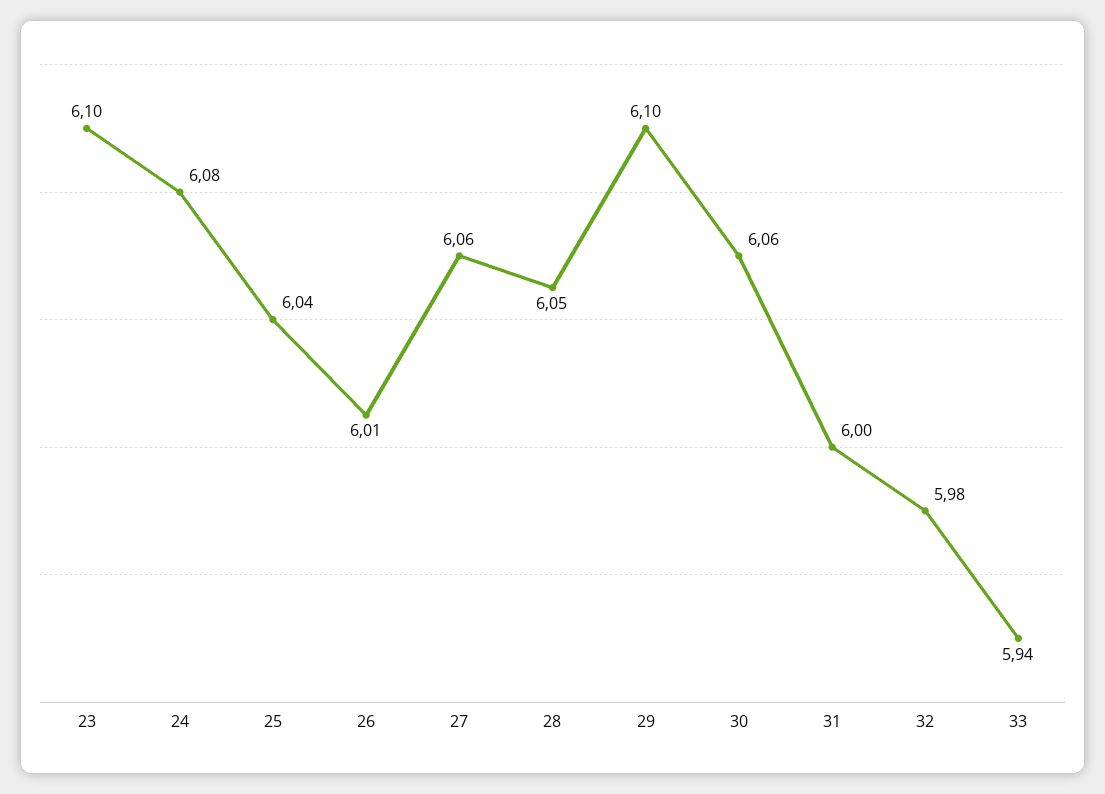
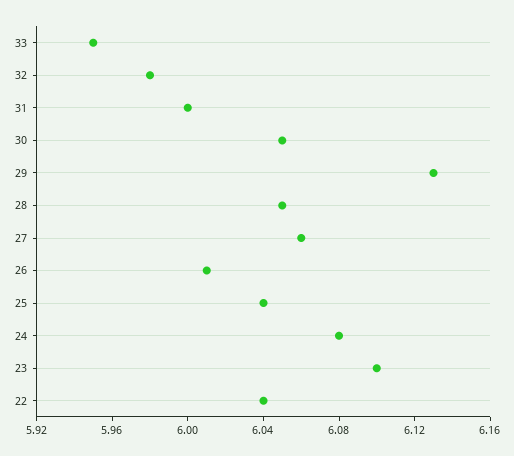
29: 6.1 -> 6.13
30: 6.06 -> 6.05
33: 5.94 -> 5.95
22: none -> 6.04

